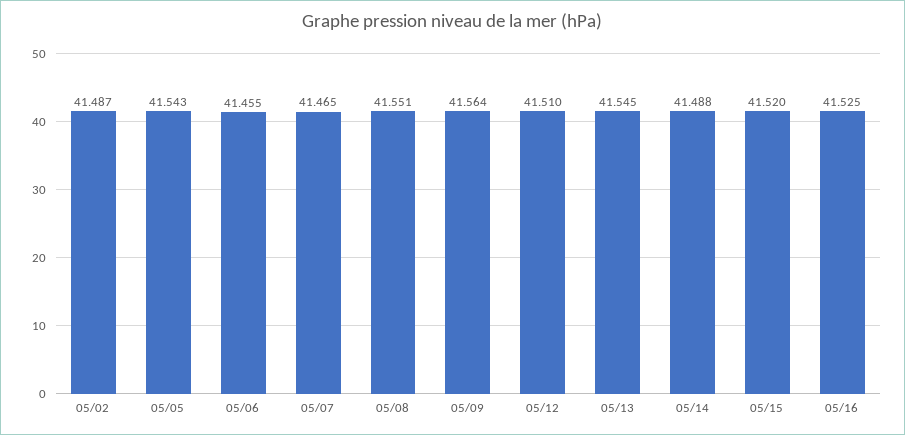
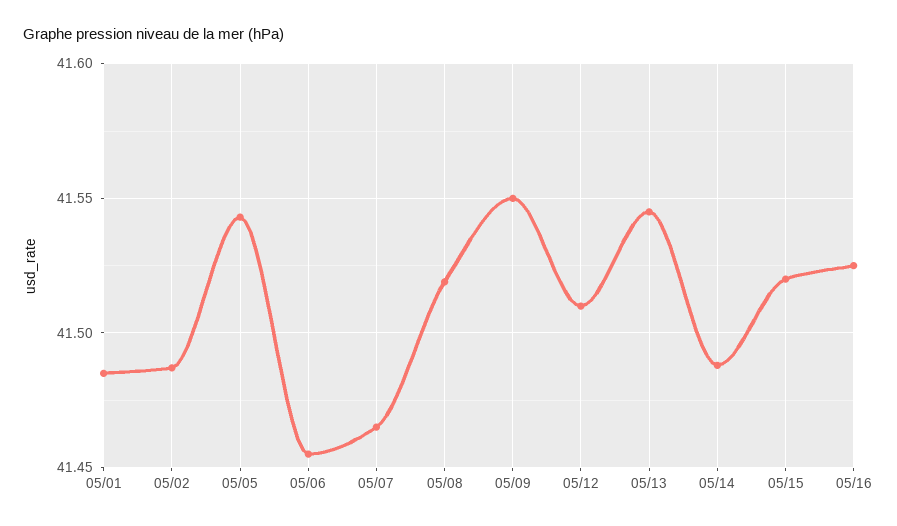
05/08: 41.551 -> 41.52
05/09: 41.564 -> 41.55
05/01: none -> 41.485

